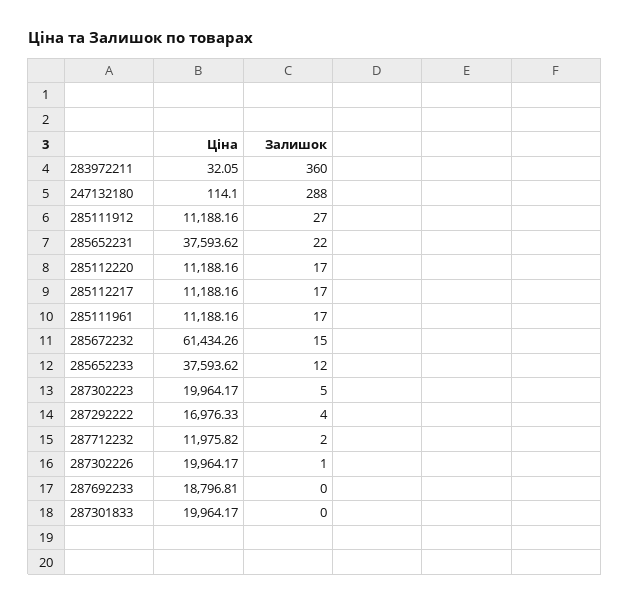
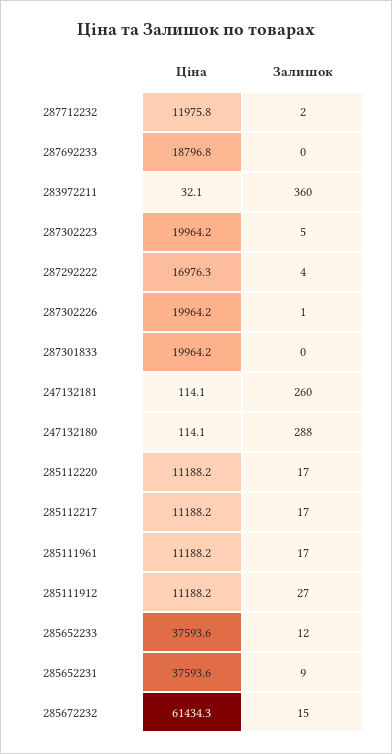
Залишок, 285652231: 22 -> 9
Ціна, 247132181: none -> 114.1
Залишок, 247132181: none -> 260

